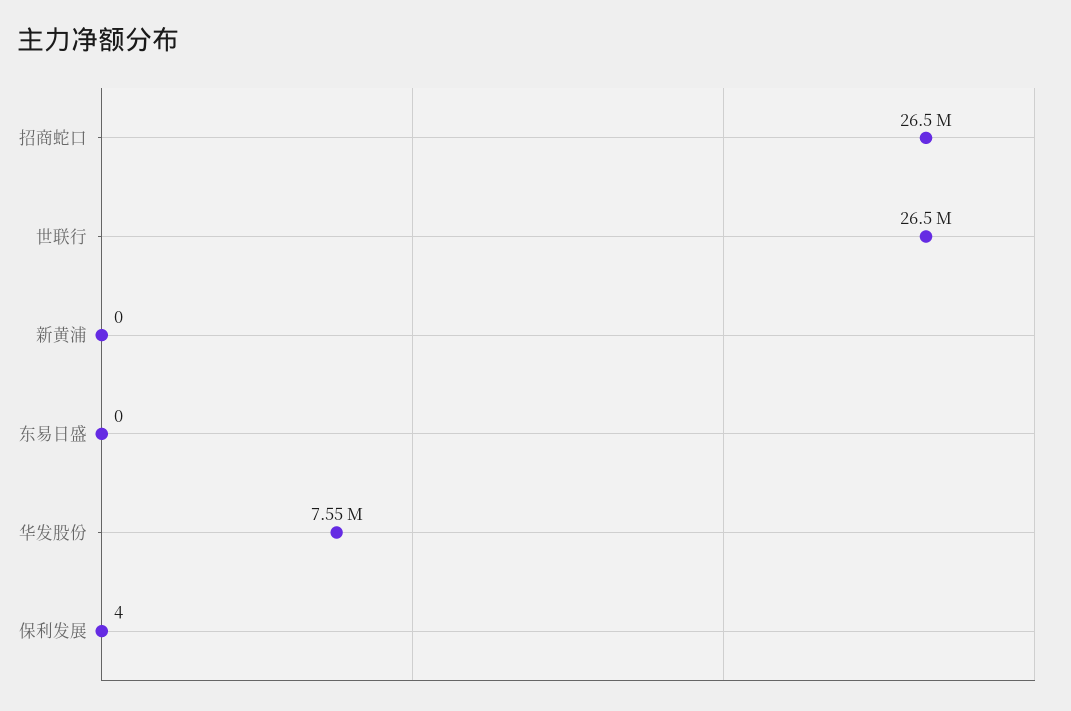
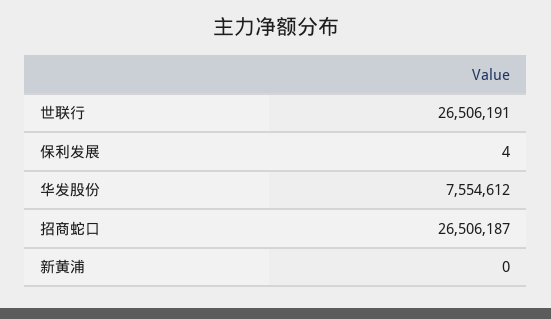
东易日盛: 0 -> none

